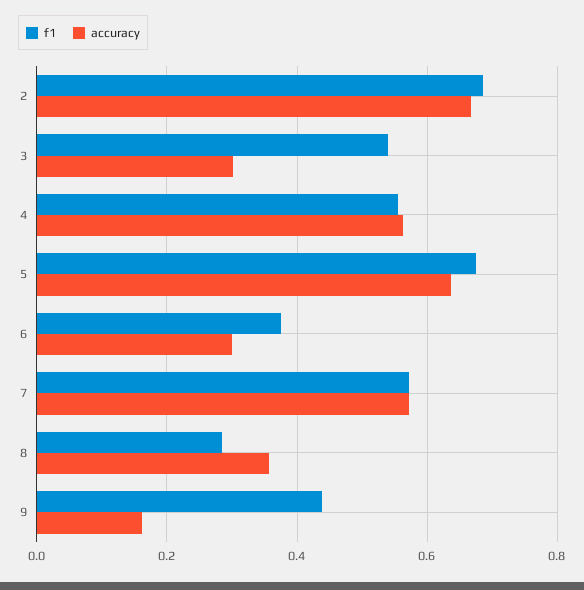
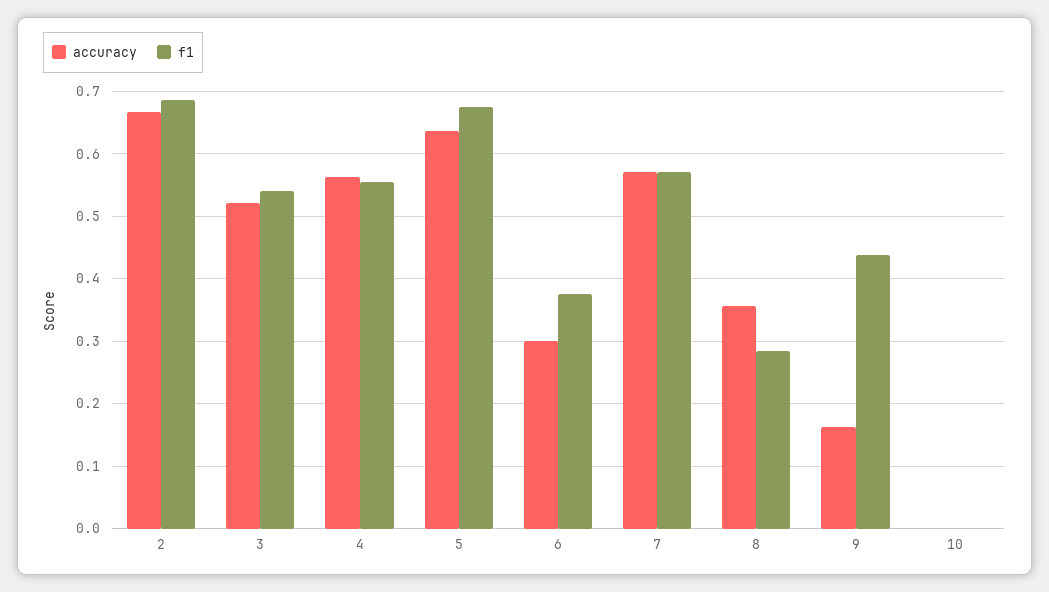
accuracy, 3: 0.3 -> 0.52
accuracy, 10: none -> 0
f1, 10: none -> 0

